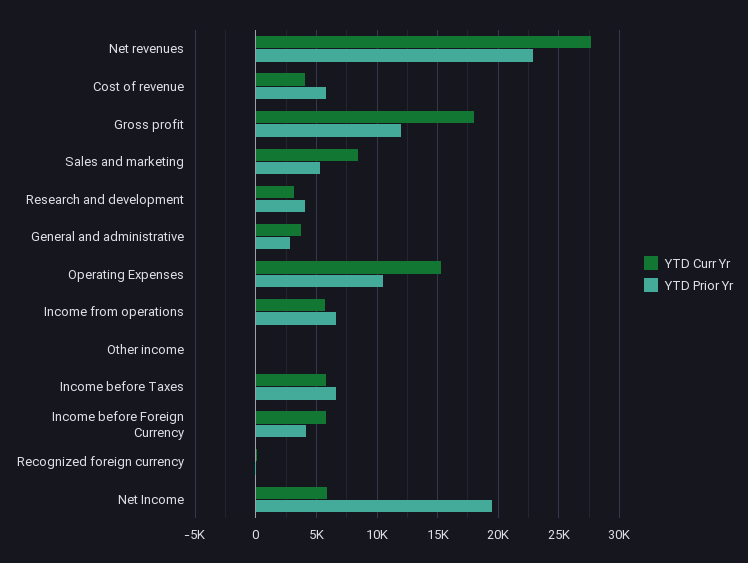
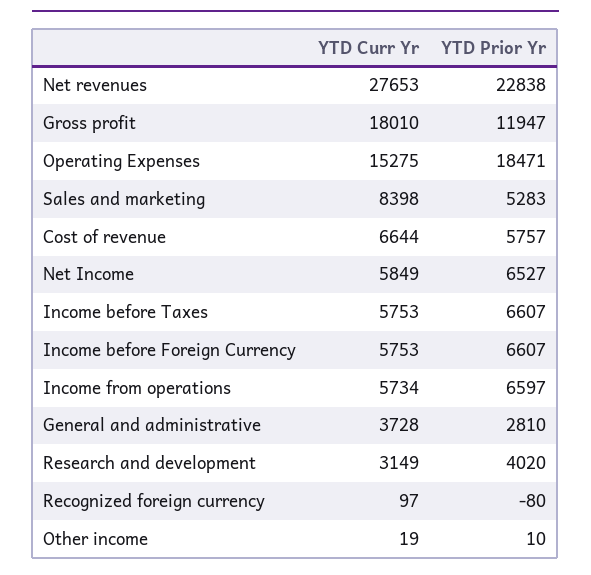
YTD Curr Yr, Cost of revenue: 4000 -> 6644
YTD Prior Yr, Operating Expenses: 10500 -> 18471
YTD Prior Yr, Income before Foreign Currency: 4000 -> 6607
YTD Prior Yr, Net Income: 19500 -> 6527

